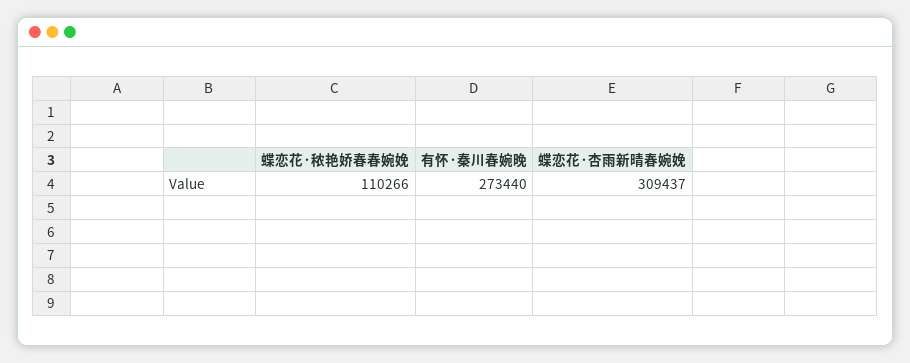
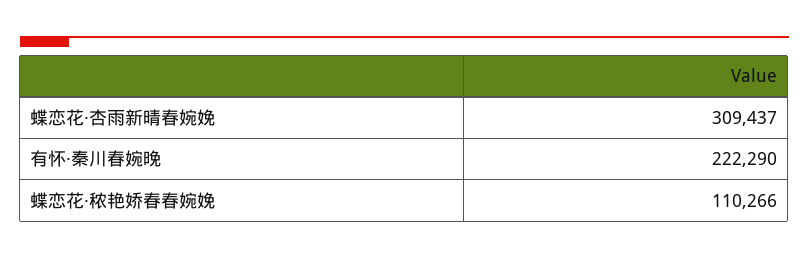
有怀·秦川春婉晚: 273440 -> 222290

